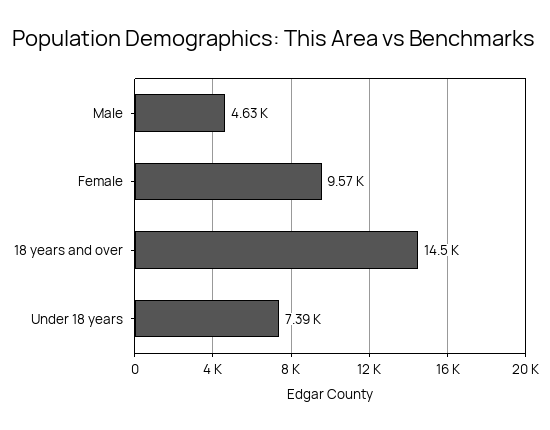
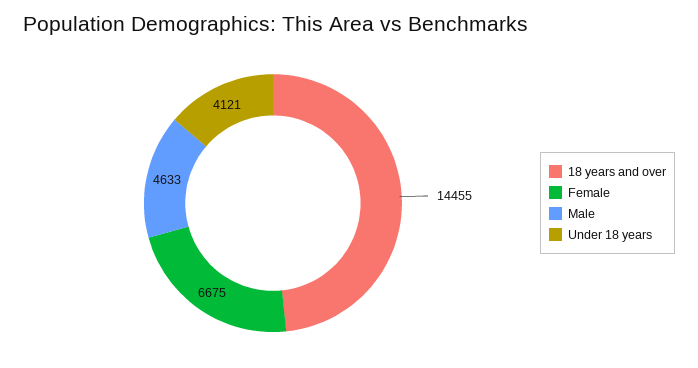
Female: 9570 -> 6675
Under 18 years: 7390 -> 4121

